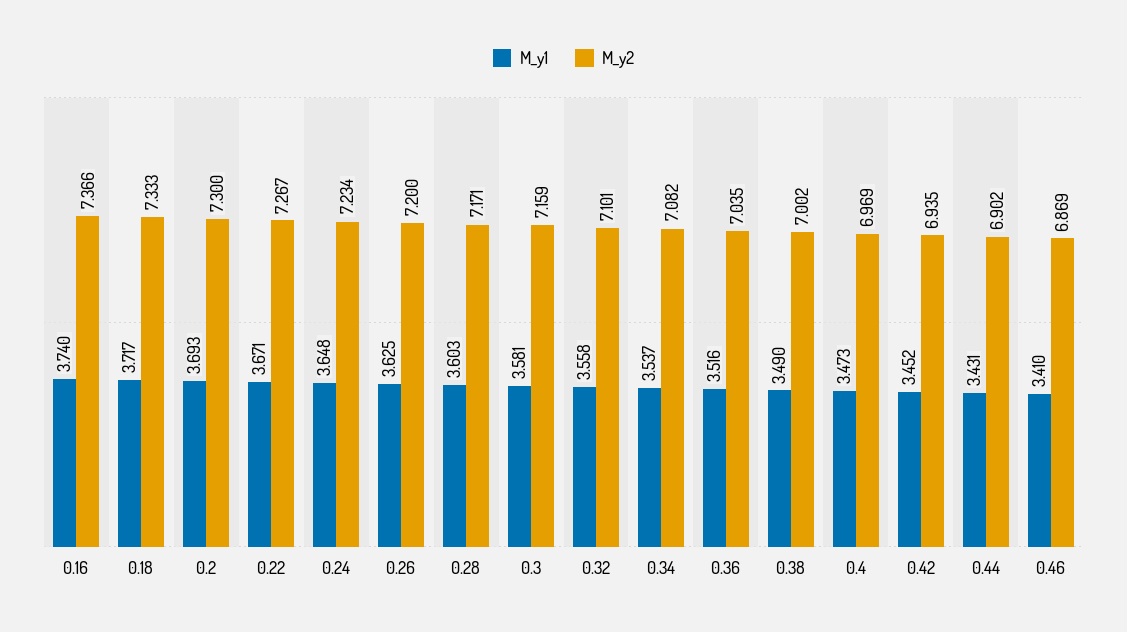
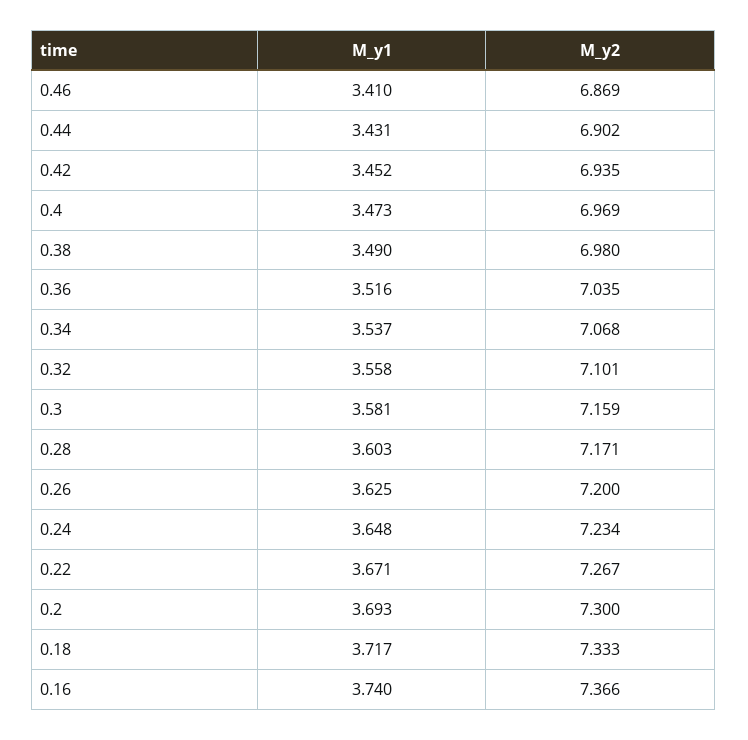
M_y2, 0.34: 7.082 -> 7.068
M_y2, 0.38: 7.002 -> 6.98

